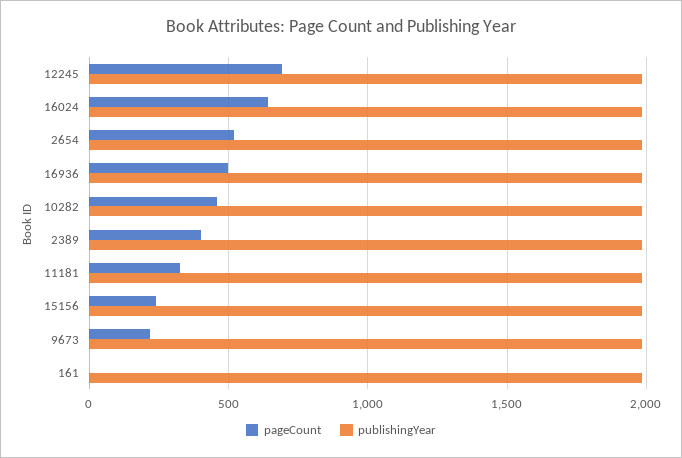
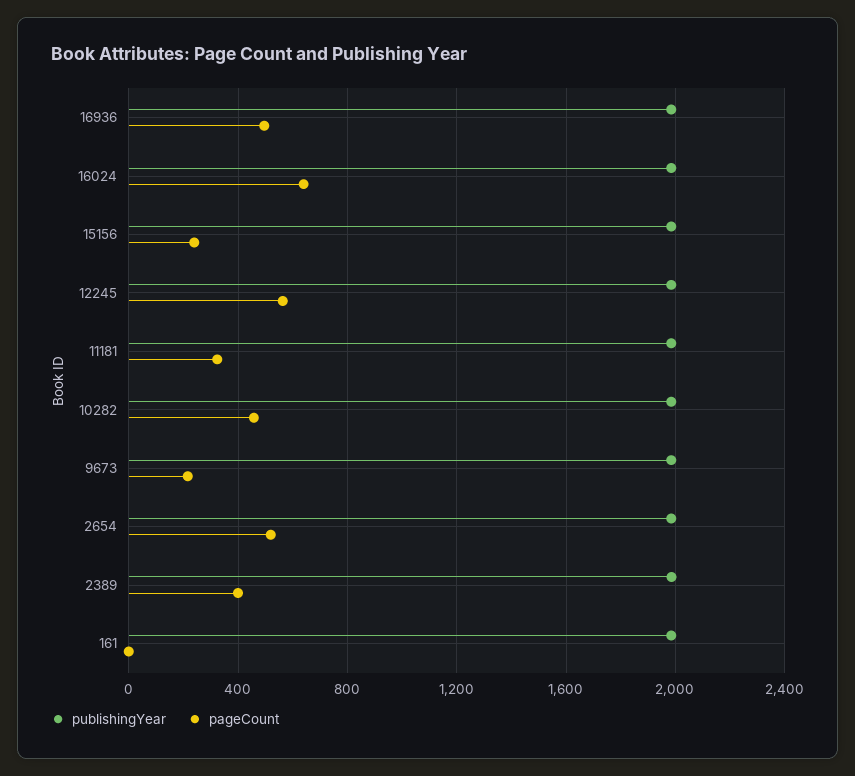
pageCount, 12245: 700 -> 550

